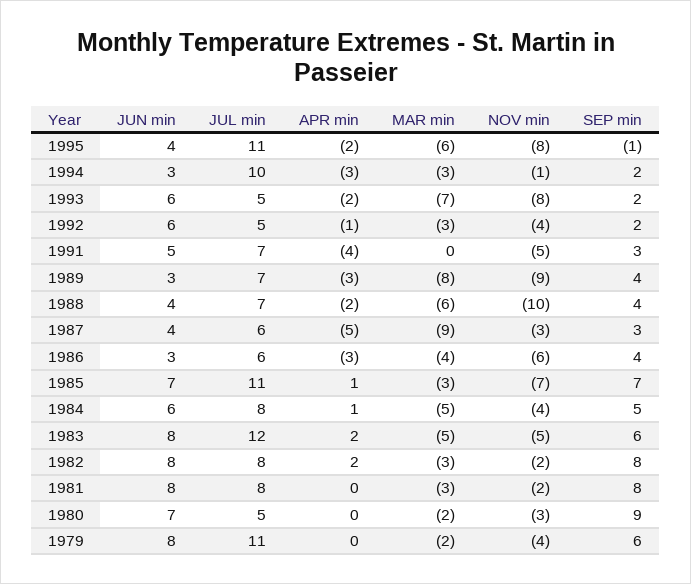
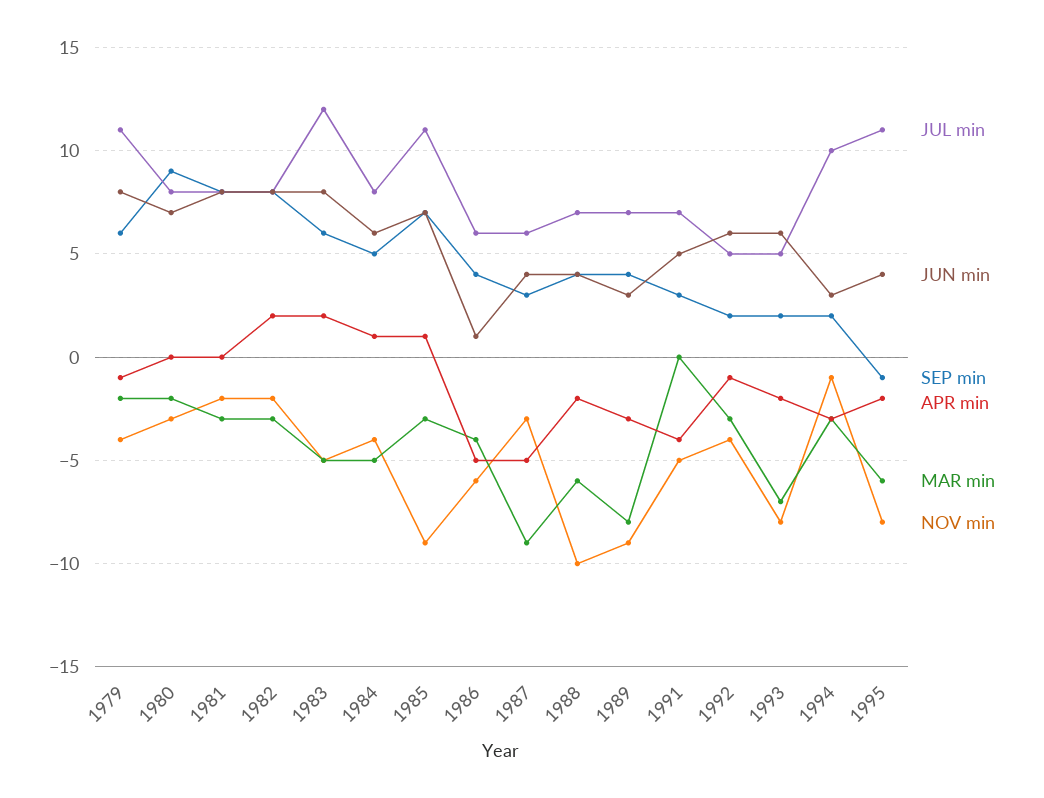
JUN min, 1986: 3 -> 1
APR min, 1986: -3 -> -5
NOV min, 1985: -7 -> -9
JUL min, 1980: 5 -> 8
APR min, 1979: 0 -> -1

